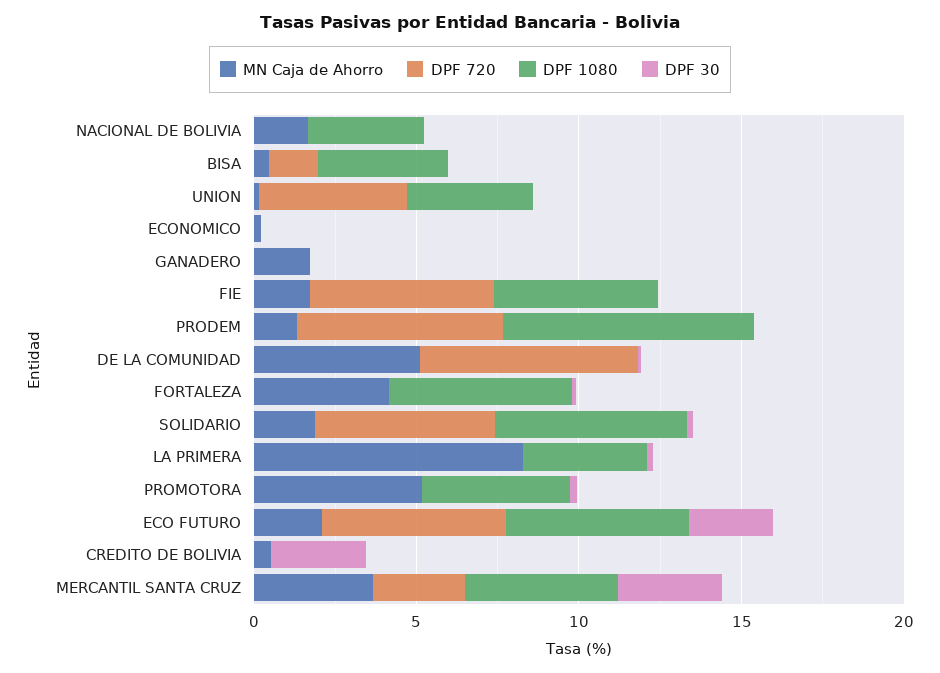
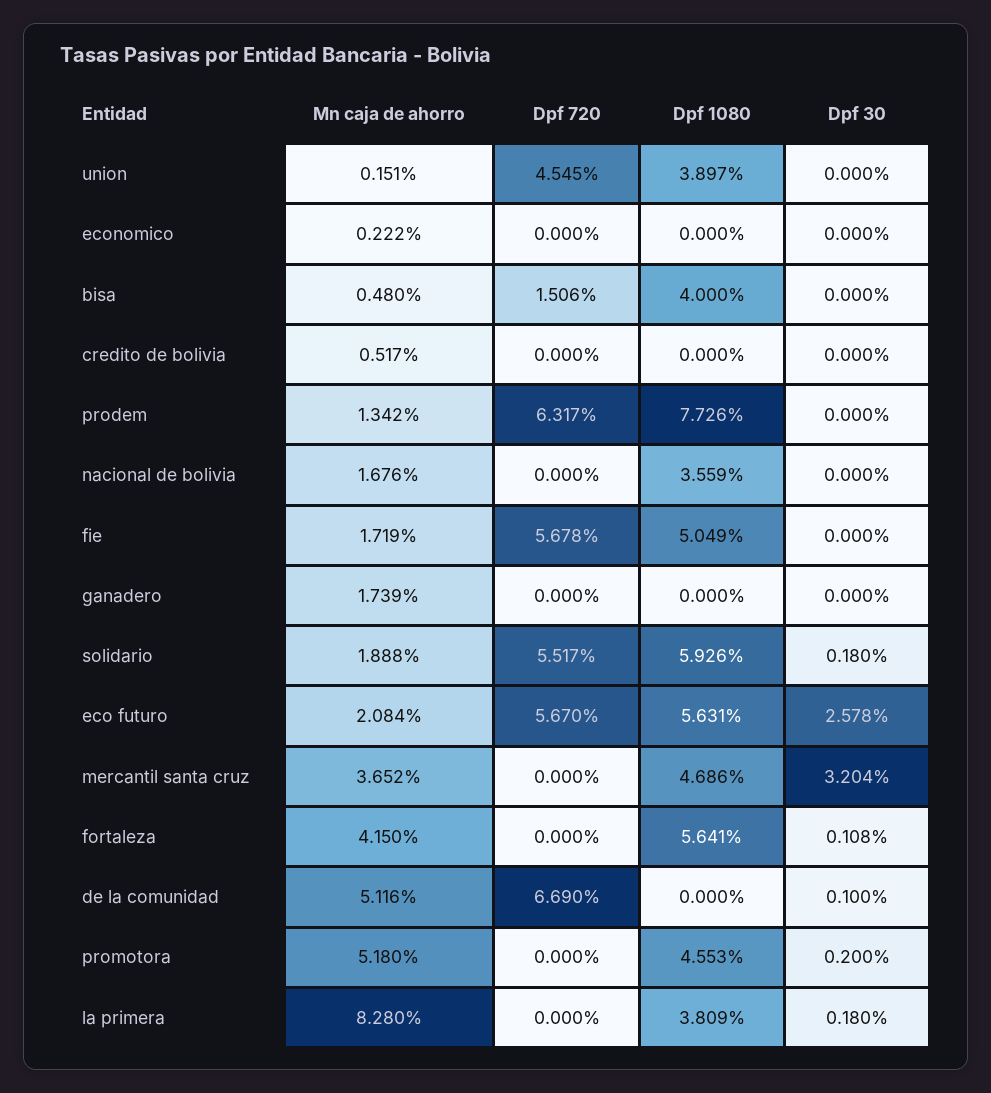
DPF 30, CREDITO DE BOLIVIA: 3 -> 0
DPF 720, MERCANTIL SANTA CRUZ: 3 -> 0

